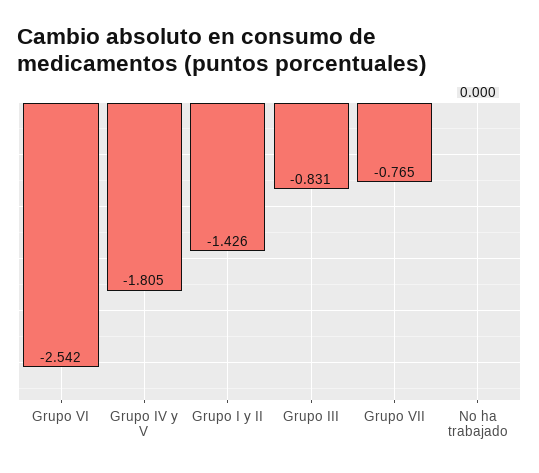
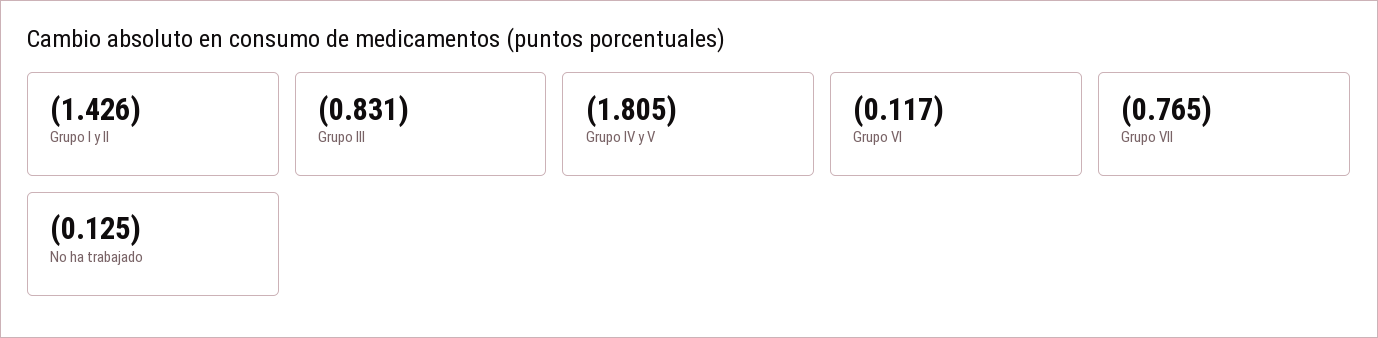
Grupo VI: -2.542 -> -0.117
No ha trabajado: 0 -> -0.125

